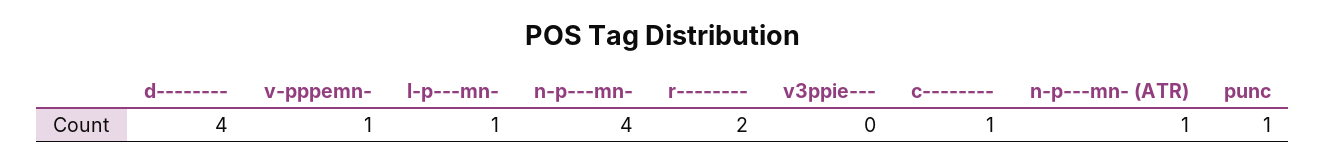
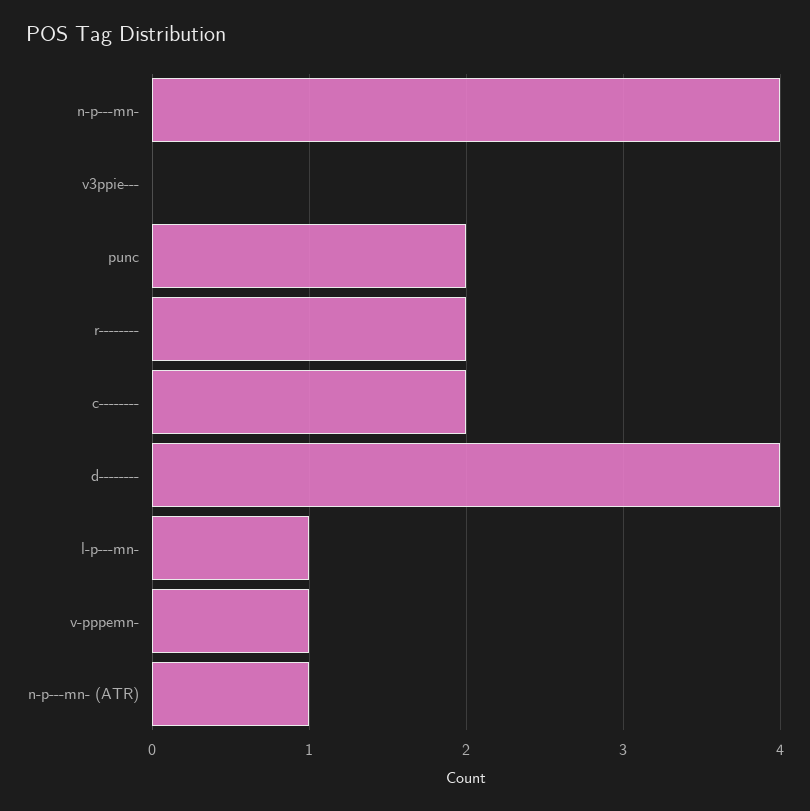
c--------: 1 -> 2
punc: 1 -> 2

